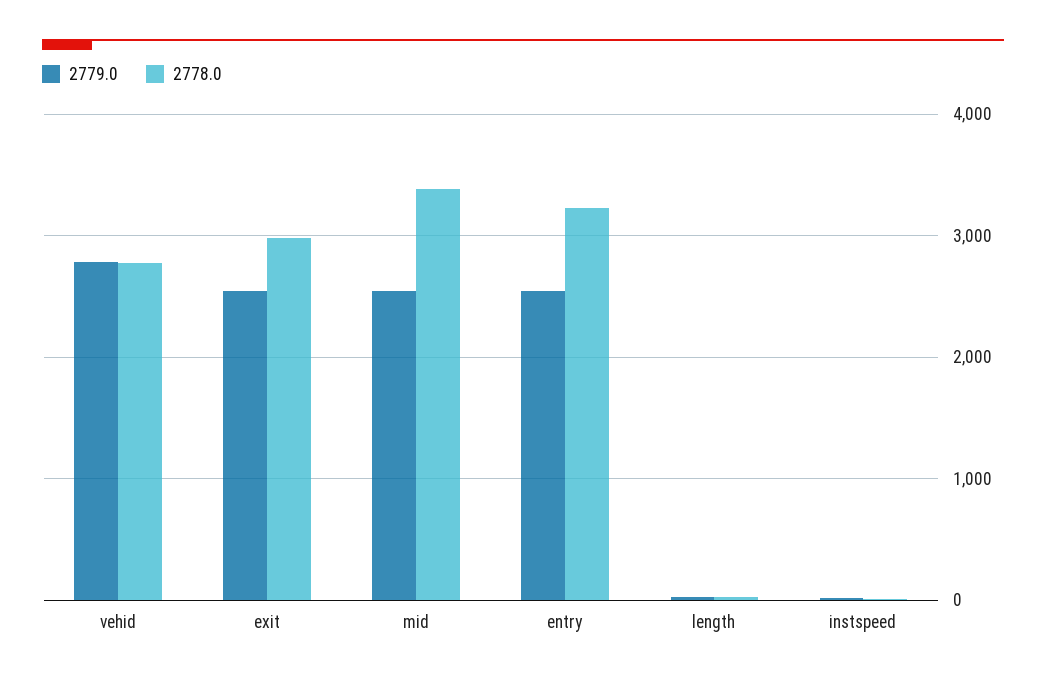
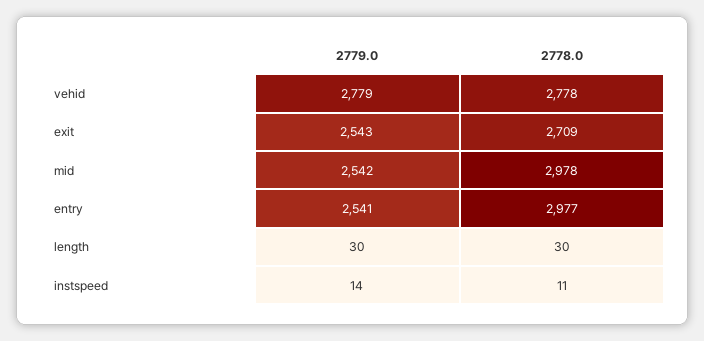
2778.0, exit: 3000 -> 2709
2778.0, mid: 3400 -> 2978
2778.0, entry: 3200 -> 2977

